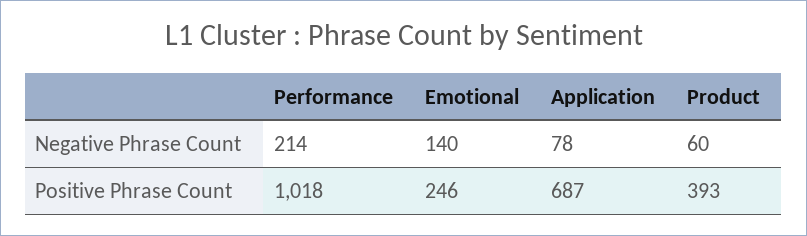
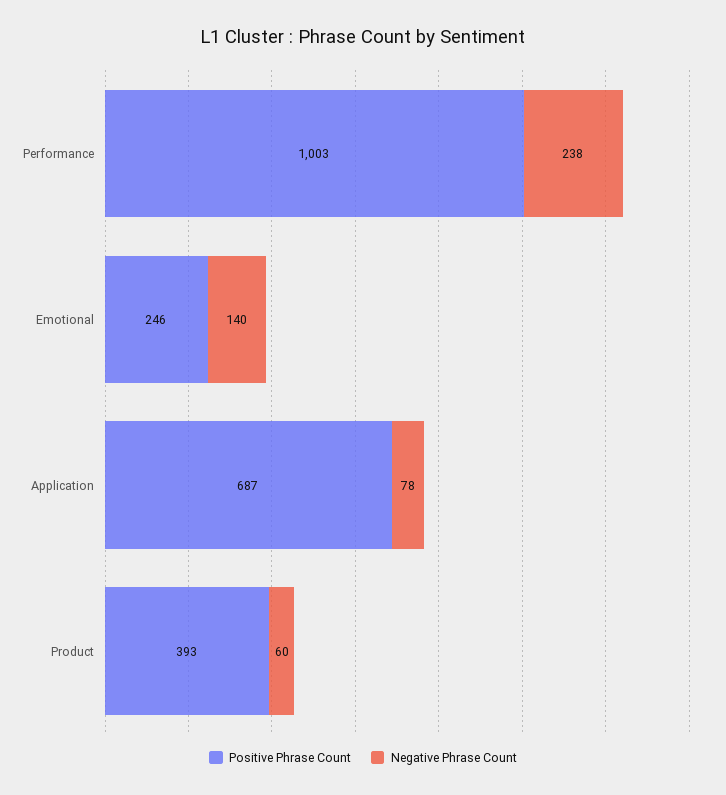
Negative Phrase Count, Performance: 214 -> 238
Positive Phrase Count, Performance: 1018 -> 1003

